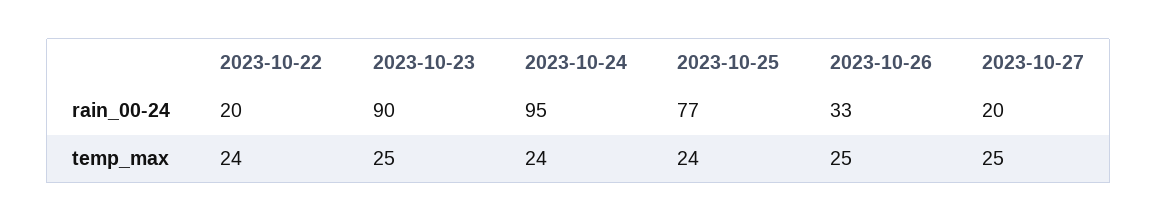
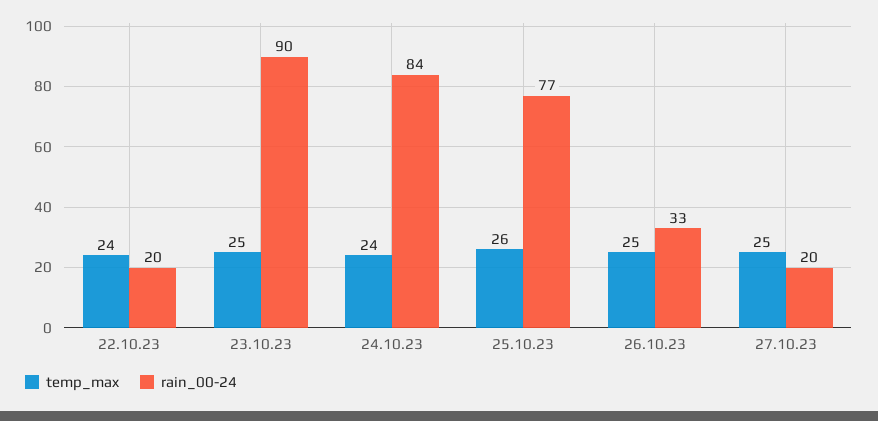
rain_00-24, 2023-10-24: 95 -> 84
temp_max, 2023-10-25: 24 -> 26

